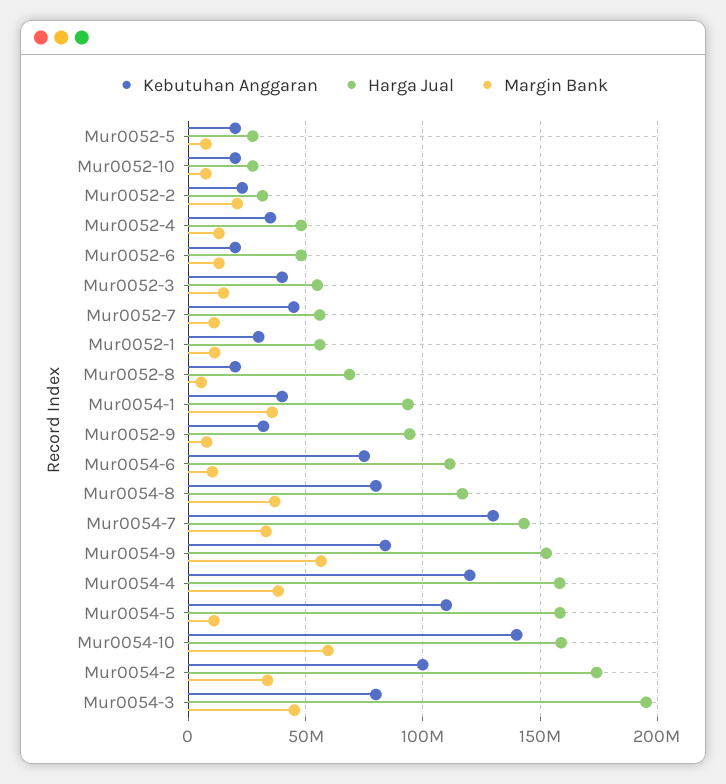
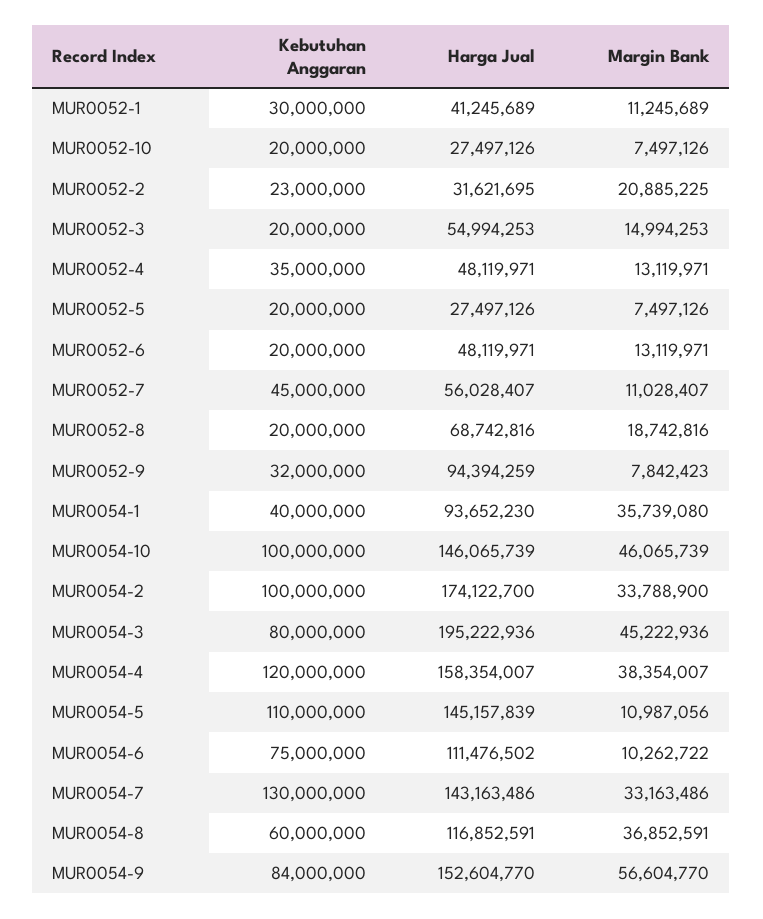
Kebutuhan Anggaran, Mur0052-3: 40000000 -> 20000000
Harga Jual, Mur0052-1: 55000000 -> 41245689
Margin Bank, Mur0052-8: 5000000 -> 18742816
Kebutuhan Anggaran, Mur0054-8: 80000000 -> 60000000
Harga Jual, Mur0054-5: 160000000 -> 145157839
Kebutuhan Anggaran, Mur0054-10: 140000000 -> 100000000
Harga Jual, Mur0054-10: 160000000 -> 146065739
Margin Bank, Mur0054-10: 60000000 -> 46065739

